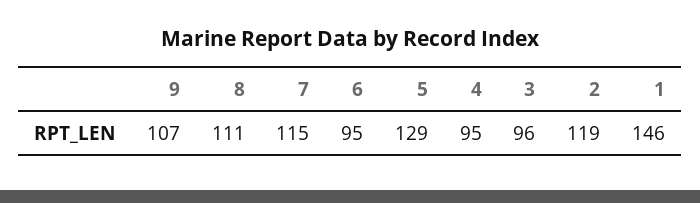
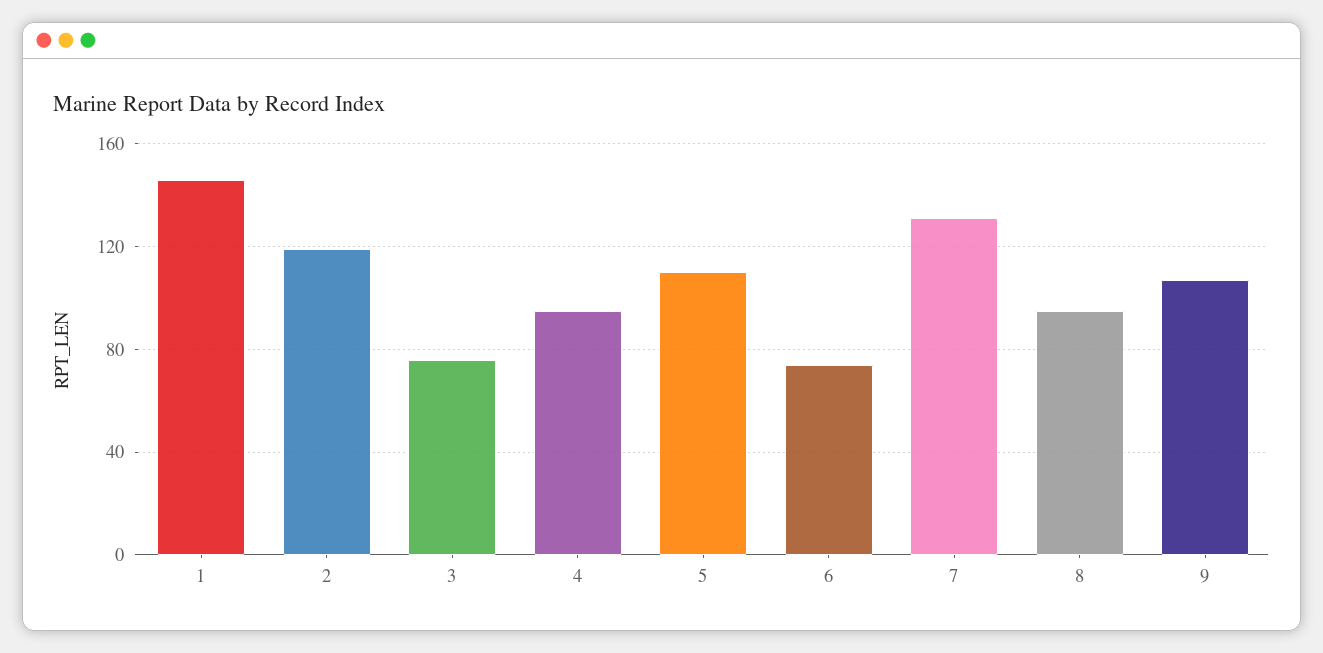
8: 111 -> 95
7: 115 -> 130
6: 95 -> 75
5: 129 -> 110
3: 96 -> 75

